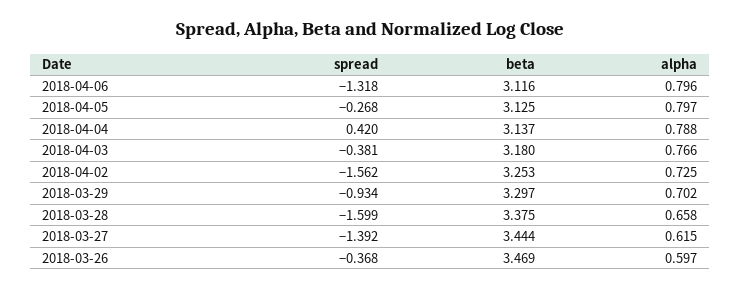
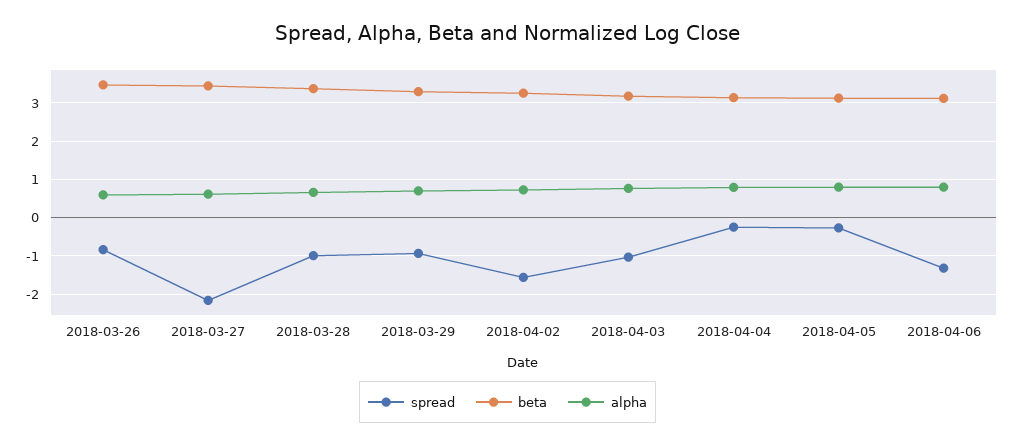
spread, 2018-04-04: 0.42 -> -0.2
spread, 2018-04-03: -0.381 -> -1
spread, 2018-03-28: -1.599 -> -1
spread, 2018-03-27: -1.392 -> -2.2
spread, 2018-03-26: -0.368 -> -0.8

